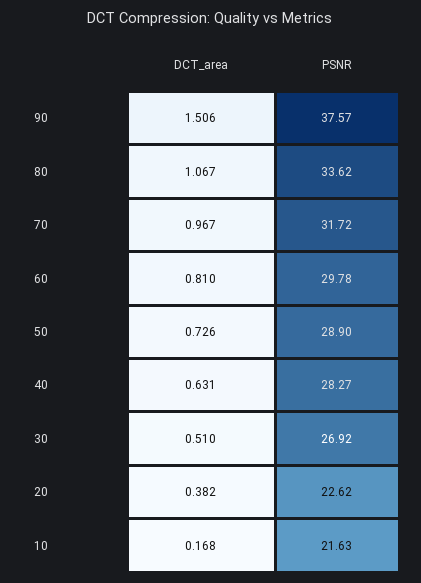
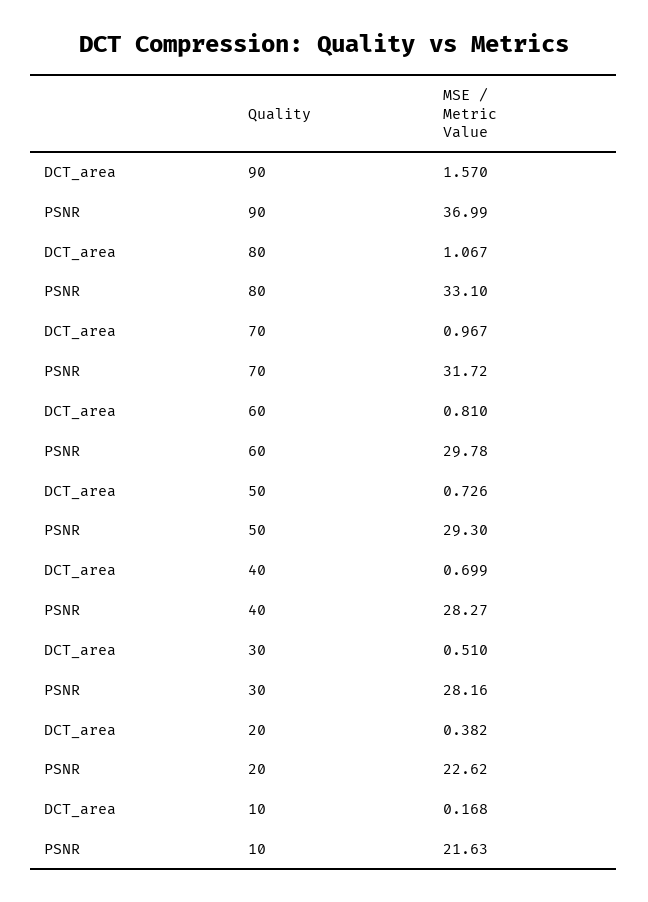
DCT_area, 90: 1.506 -> 1.57
PSNR, 90: 37.57 -> 36.99
PSNR, 80: 33.62 -> 33.1
PSNR, 50: 28.9 -> 29.3
DCT_area, 40: 0.631 -> 0.699
PSNR, 30: 26.92 -> 28.16

